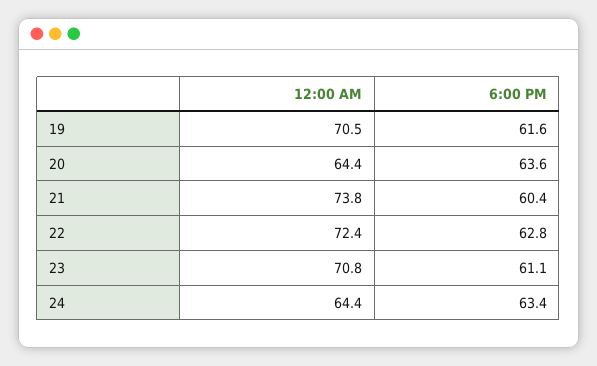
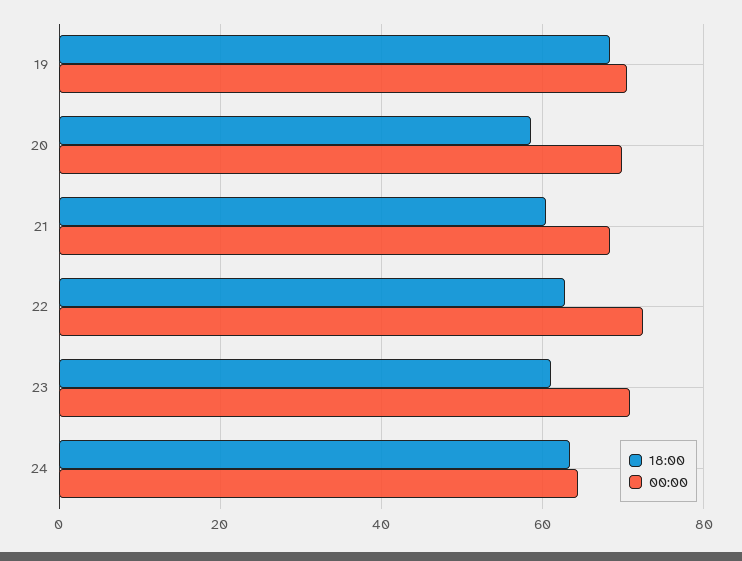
6:00 PM, 19: 61.6 -> 68
12:00 AM, 20: 64.4 -> 70
6:00 PM, 20: 63.6 -> 58
12:00 AM, 21: 73.8 -> 68

